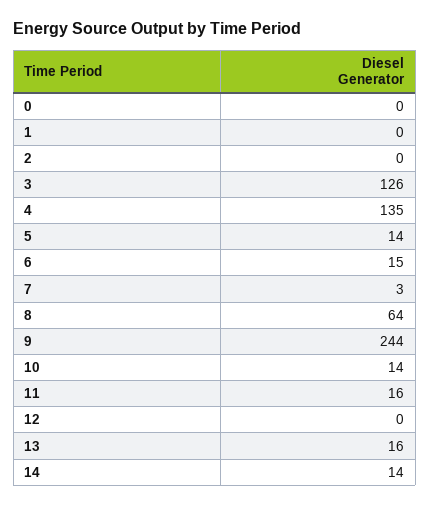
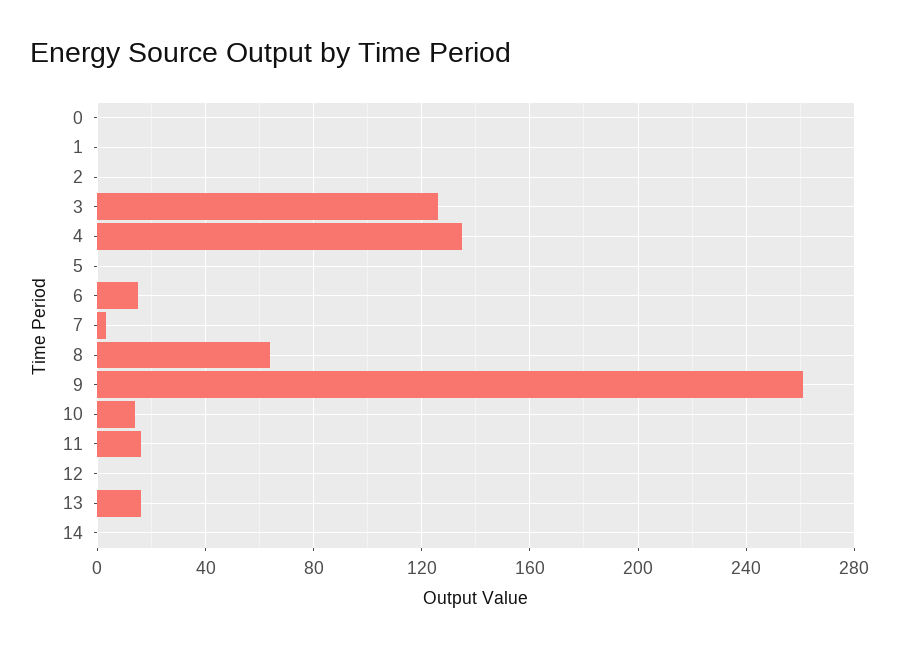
5: 14 -> 0
9: 244 -> 260
14: 14 -> 0

